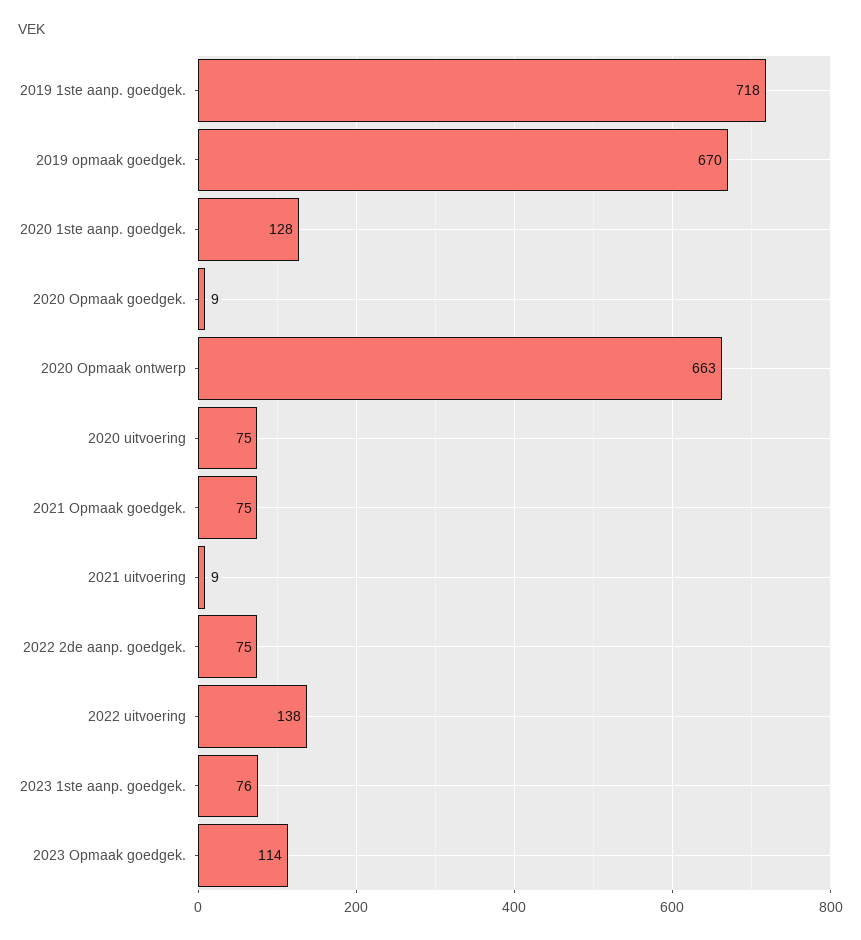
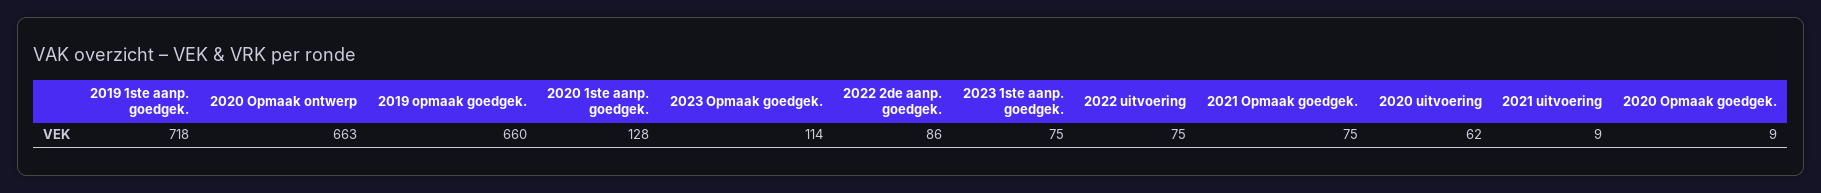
2019 opmaak goedgek.: 670 -> 660
2020 uitvoering: 75 -> 62
2022 2de aanp. goedgek.: 75 -> 86
2022 uitvoering: 138 -> 75
2023 1ste aanp. goedgek.: 76 -> 75

